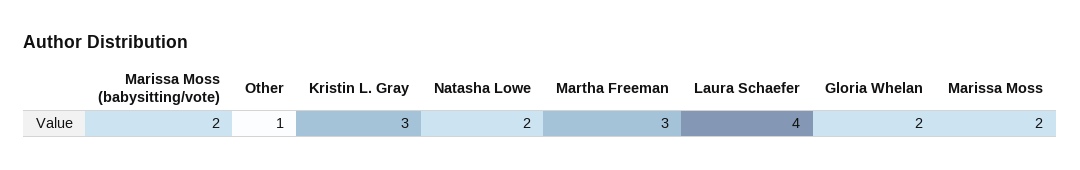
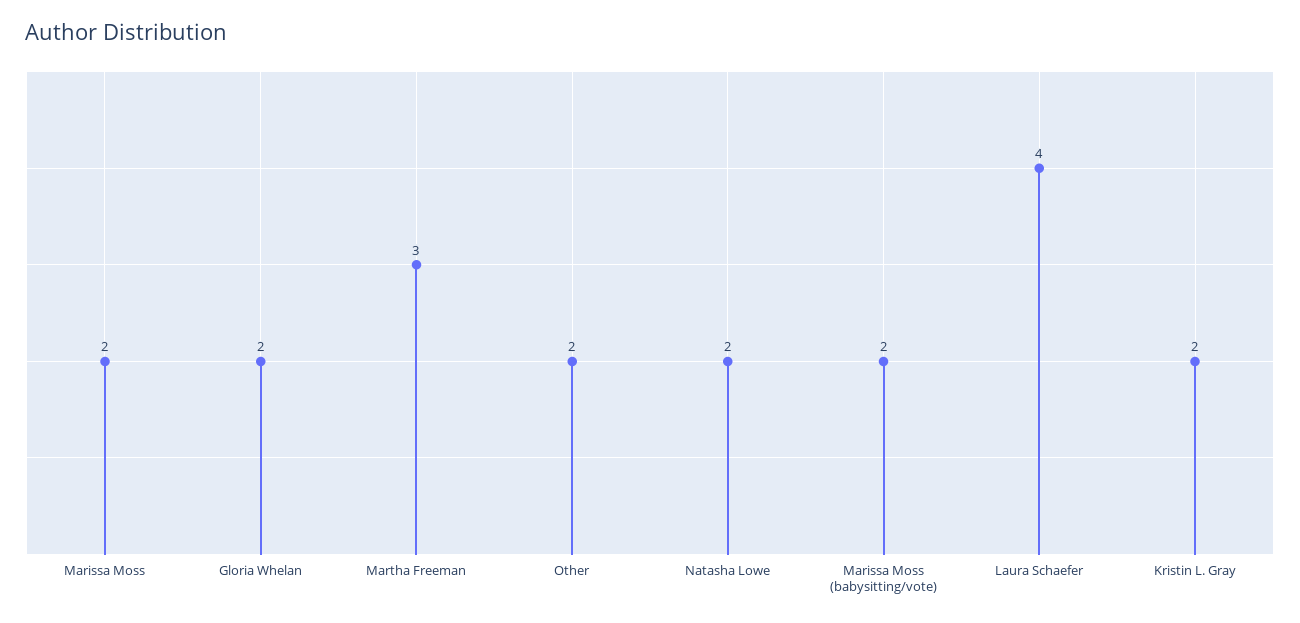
Other: 1 -> 2
Kristin L. Gray: 3 -> 2

